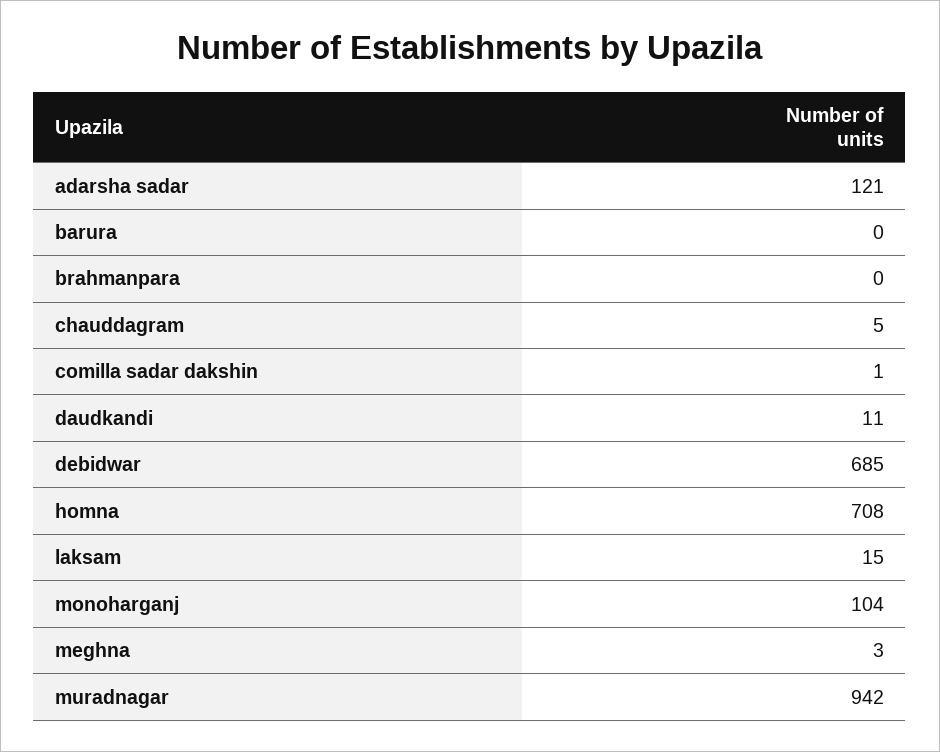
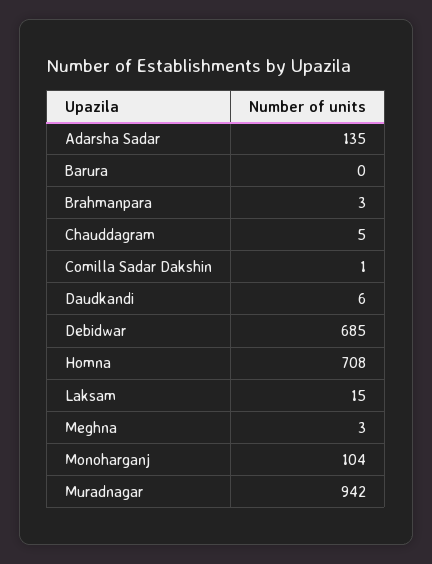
adarsha sadar: 121 -> 135
brahmanpara: 0 -> 3
daudkandi: 11 -> 6

